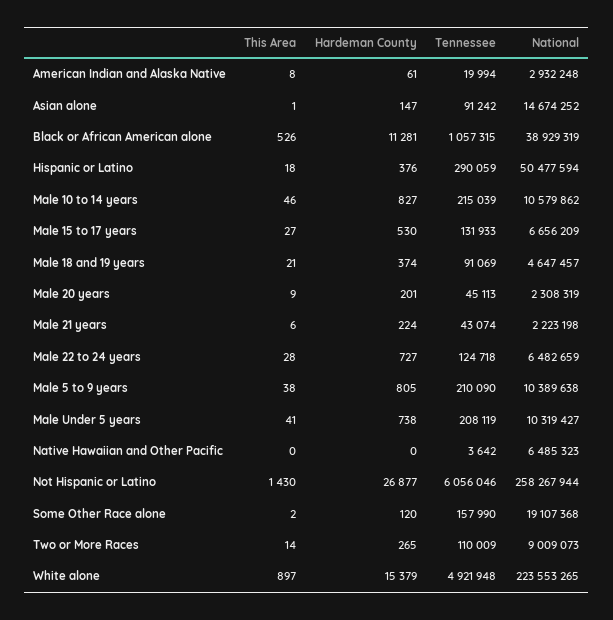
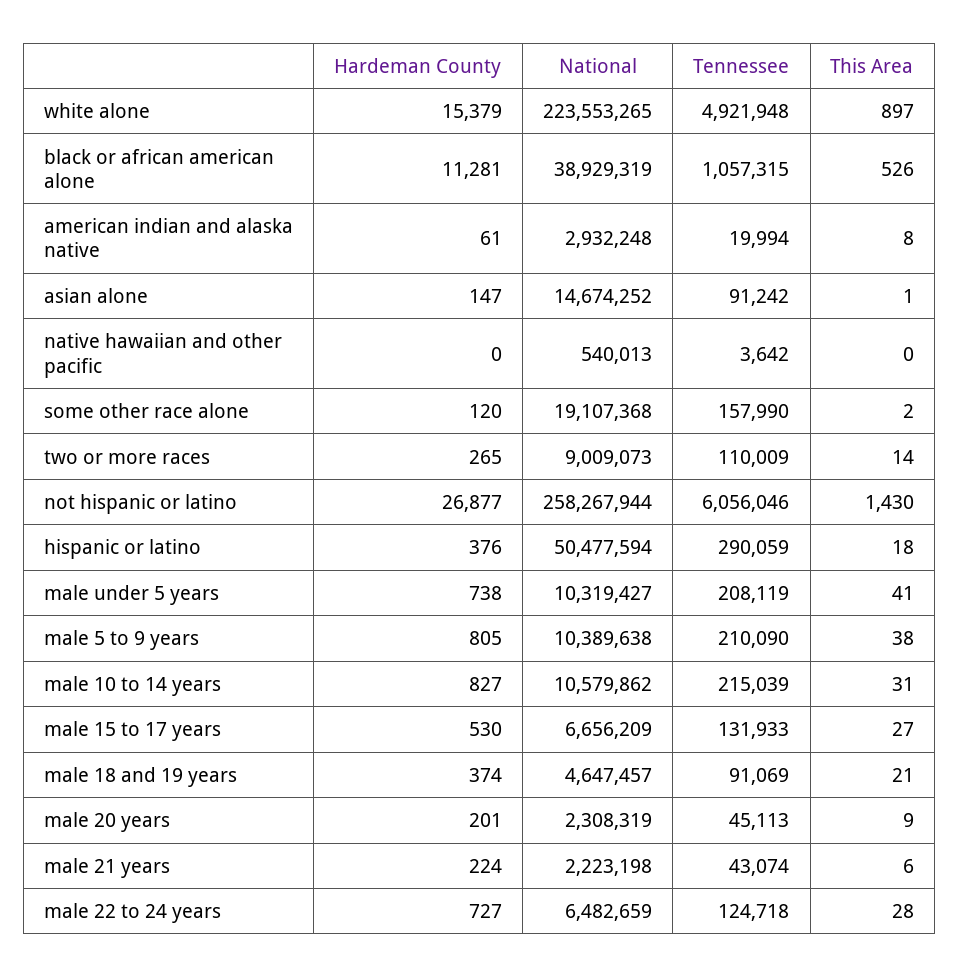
This Area, Male 10 to 14 years: 46 -> 31
National, Native Hawaiian and Other Pacific: 6485323 -> 540013

